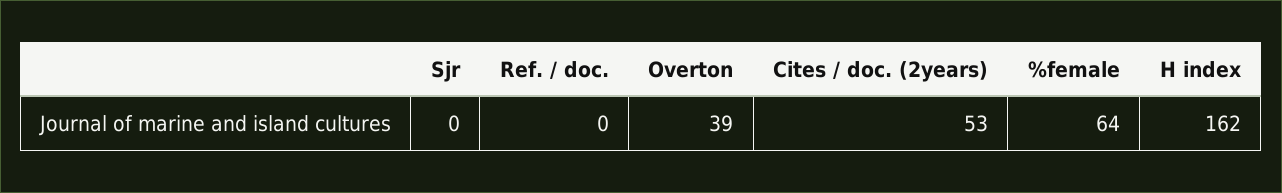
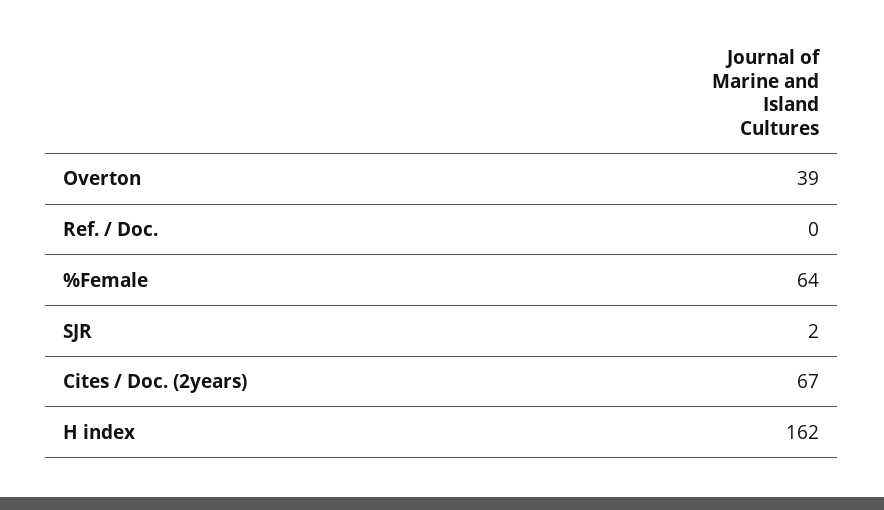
Sjr: 0 -> 2
Cites / doc. (2years): 53 -> 67

